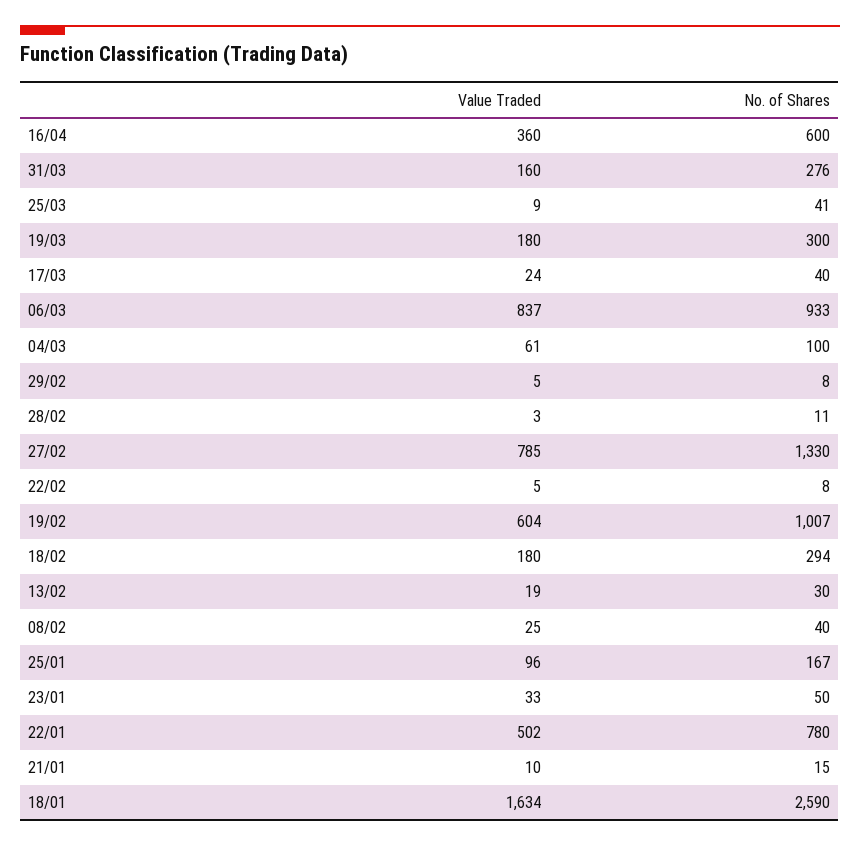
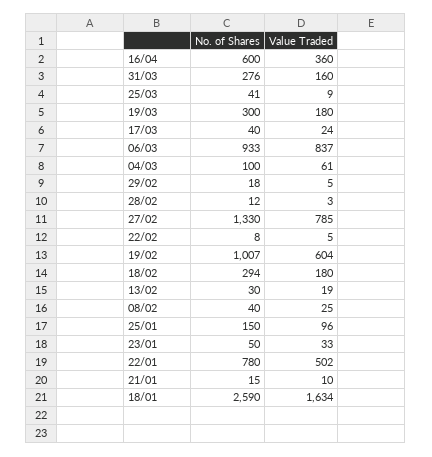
No. of Shares, 29/02: 8 -> 18
No. of Shares, 28/02: 11 -> 12
No. of Shares, 25/01: 167 -> 150

